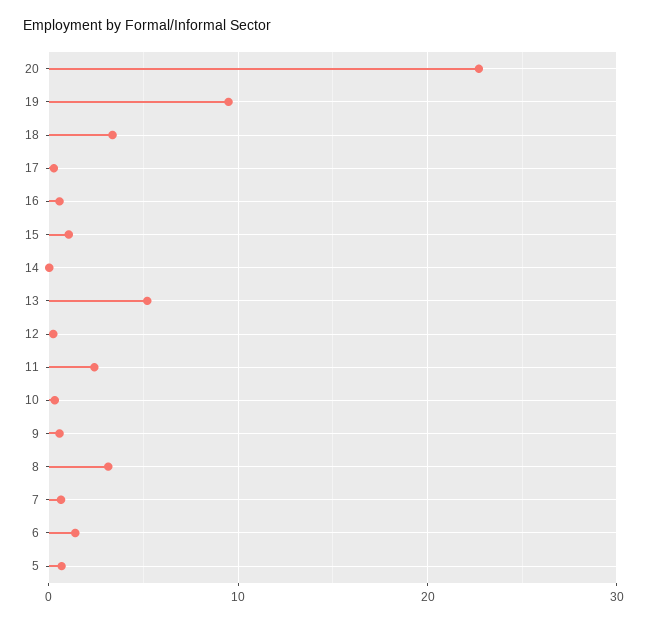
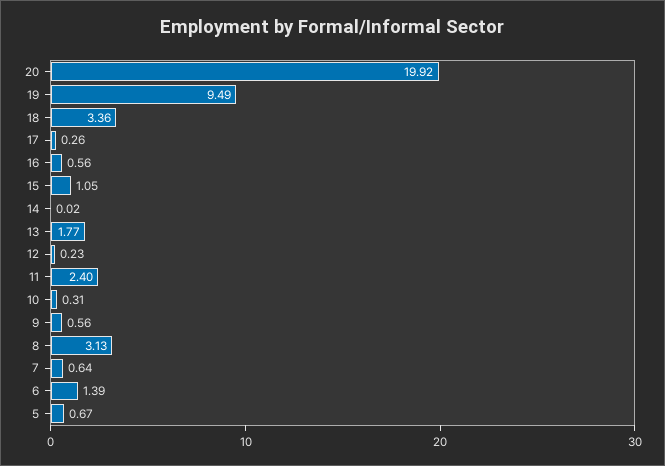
20: 23 -> 19.92
13: 5 -> 1.77

